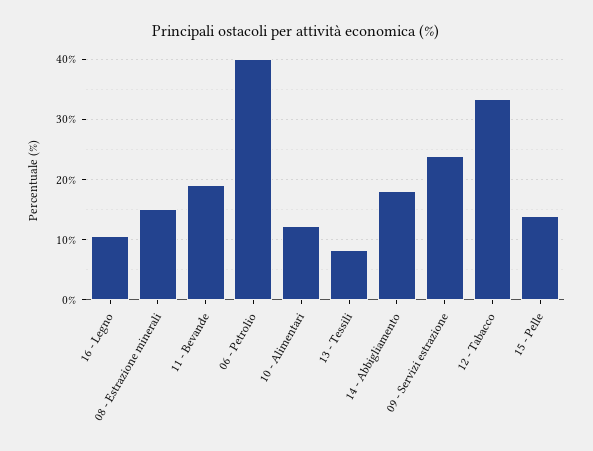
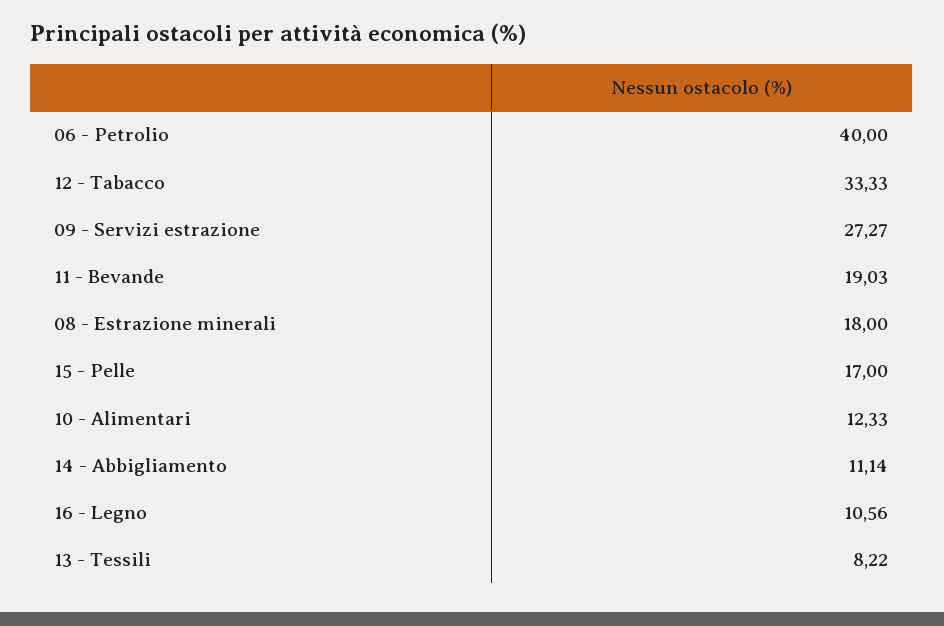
08 - Estrazione minerali: 15 -> 18
14 - Abbigliamento: 18 -> 11.14
09 - Servizi estrazione: 24 -> 27.27
15 - Pelle: 14 -> 17

